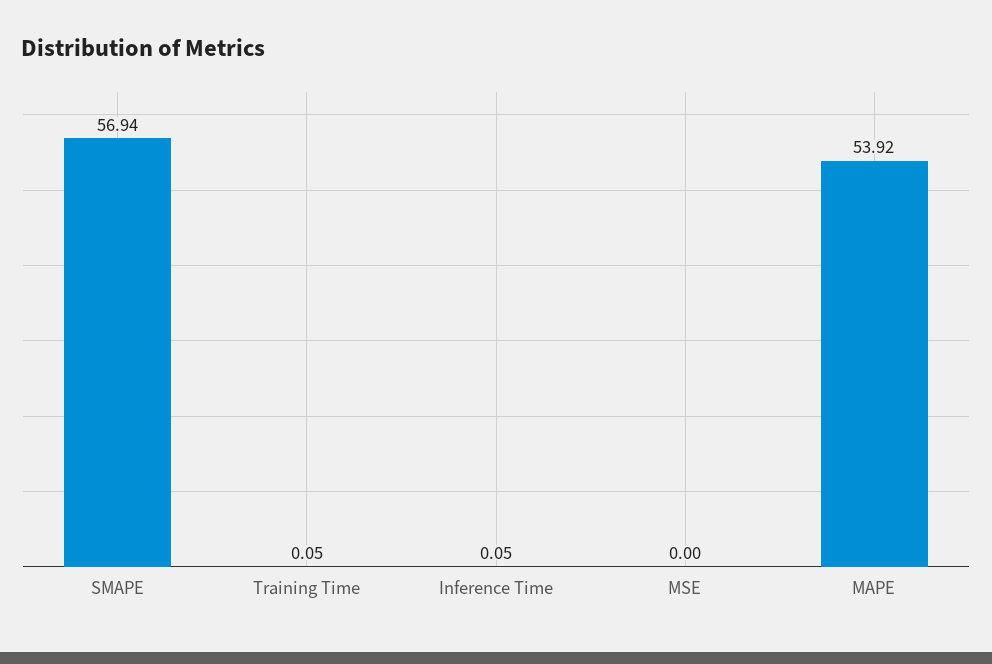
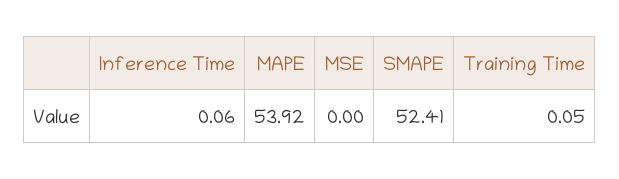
SMAPE: 56.94 -> 52.41
Inference Time: 0.05 -> 0.06

